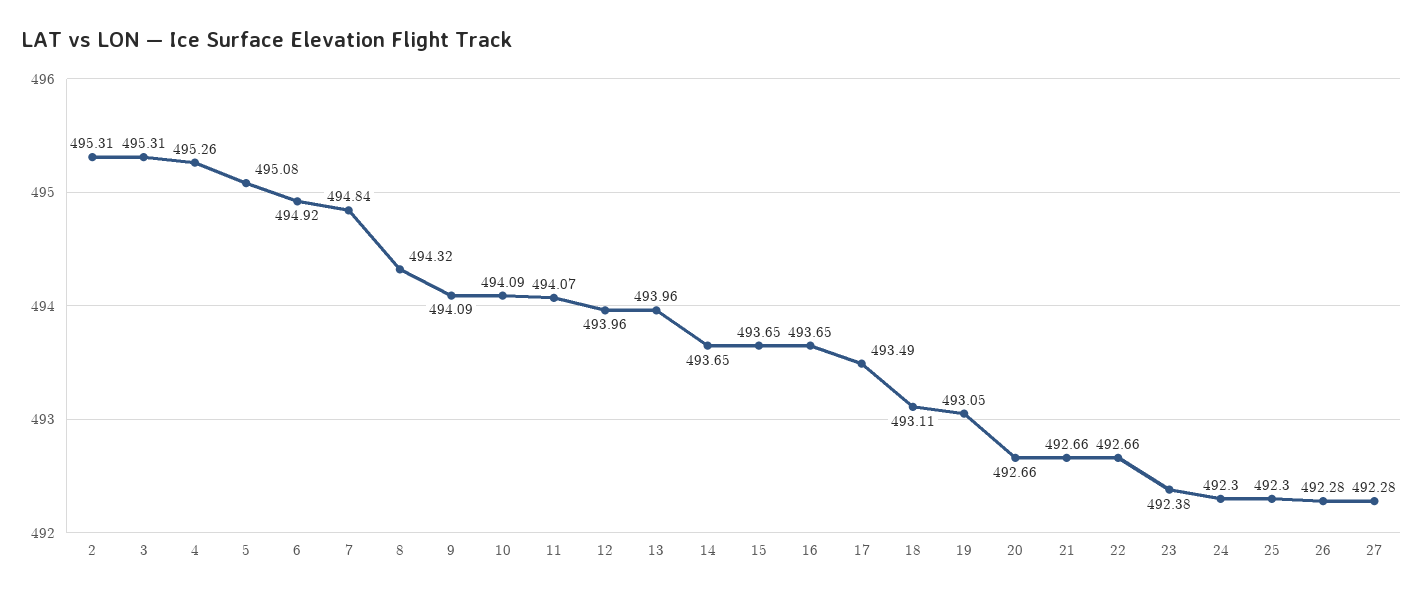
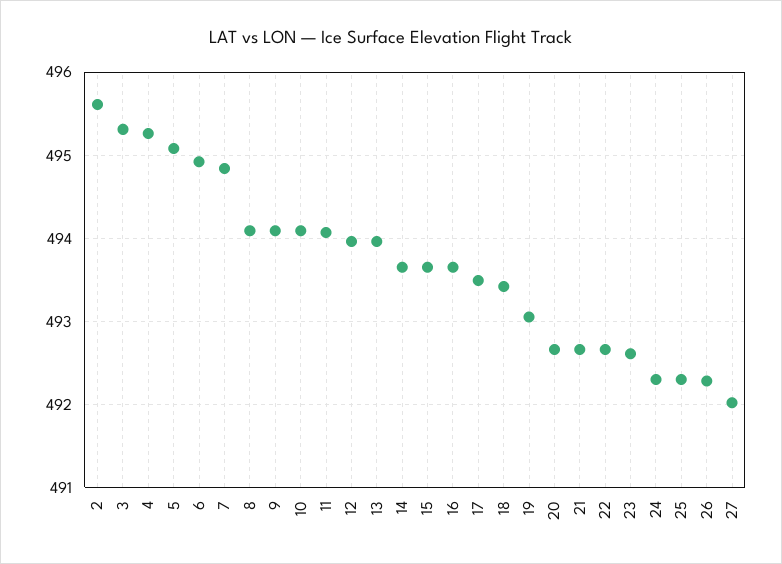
2: 495.31 -> 495.6
8: 494.32 -> 494.1
18: 493.11 -> 493.4
23: 492.38 -> 492.6
27: 492.28 -> 492

